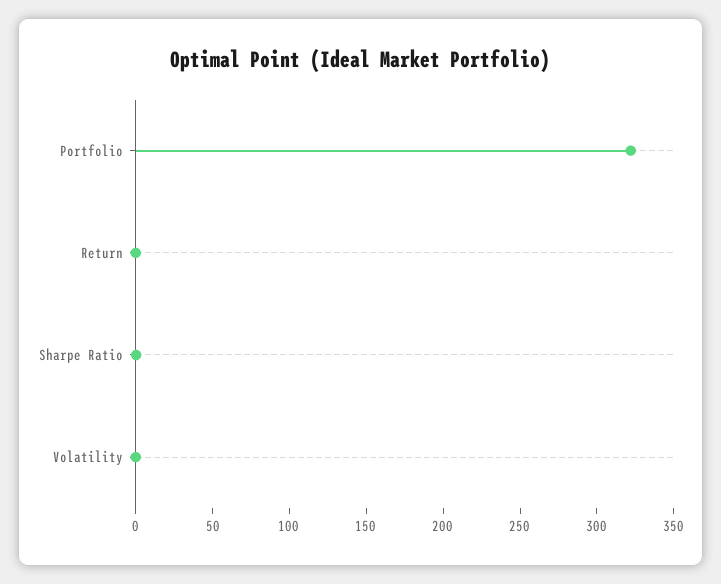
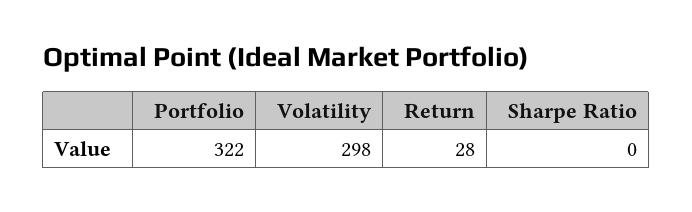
Return: 0 -> 28
Volatility: 0 -> 298

